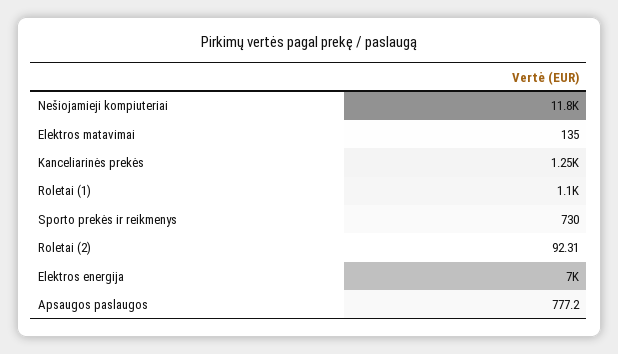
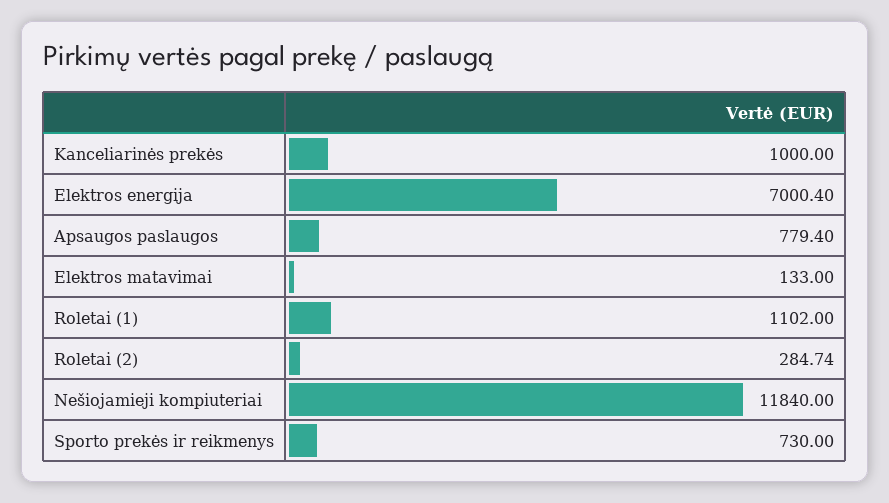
Elektros matavimai: 135 -> 133
Kanceliarinės prekės: 1250 -> 1000
Roletai (2): 92.31 -> 284.74
Apsaugos paslaugos: 777.2 -> 779.4

